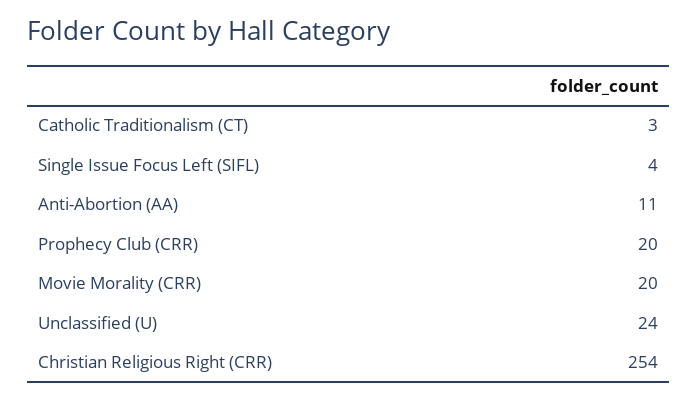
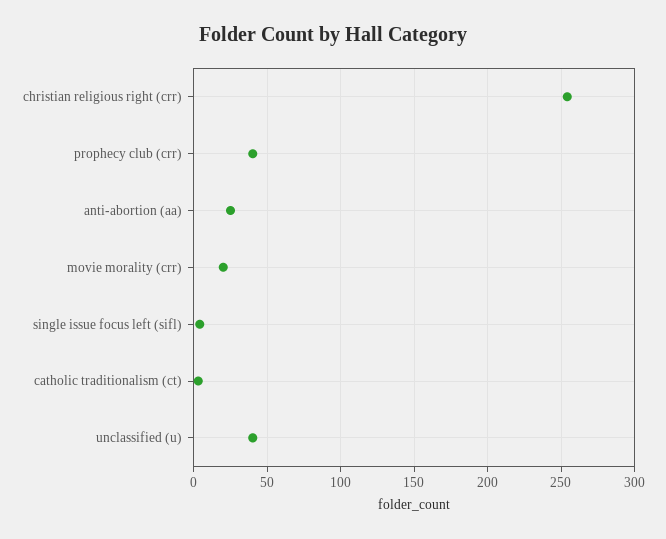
Anti-Abortion (AA): 11 -> 25
Prophecy Club (CRR): 20 -> 40
Unclassified (U): 24 -> 40

